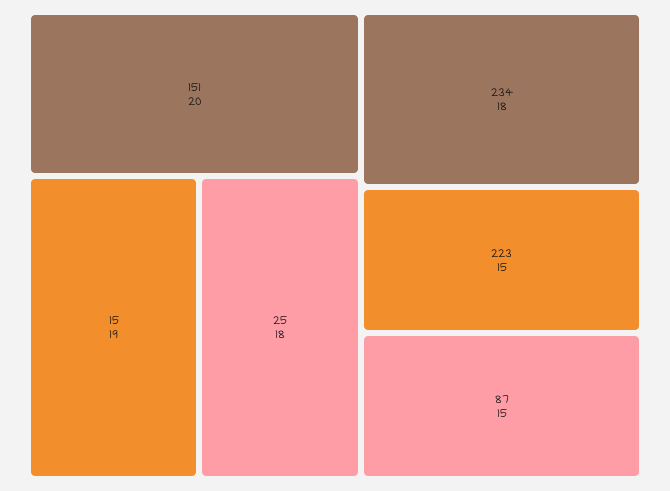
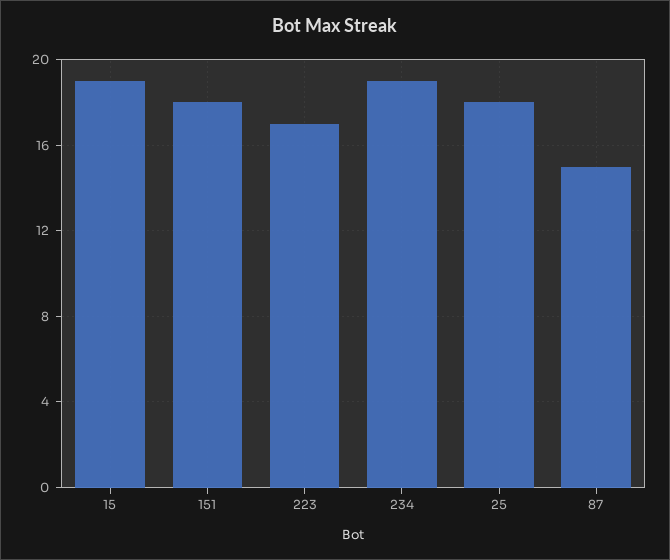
151: 20 -> 18
234: 18 -> 19
223: 15 -> 17

